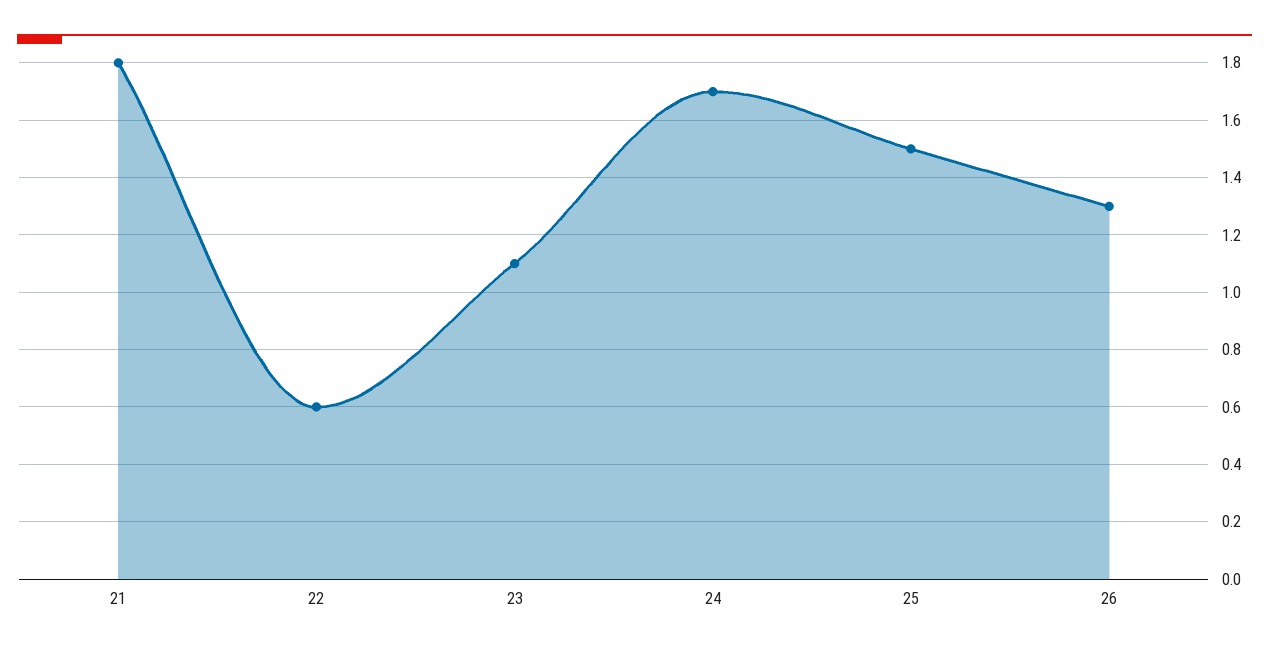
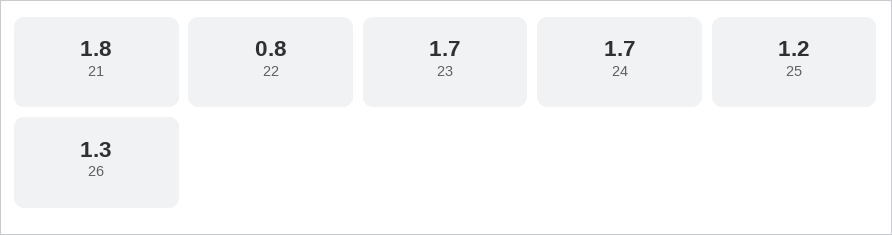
22: 0.6 -> 0.8
23: 1.1 -> 1.7
25: 1.5 -> 1.2

